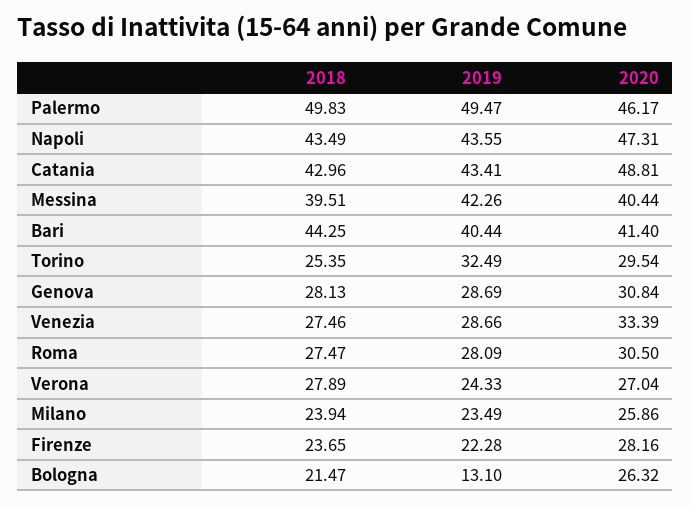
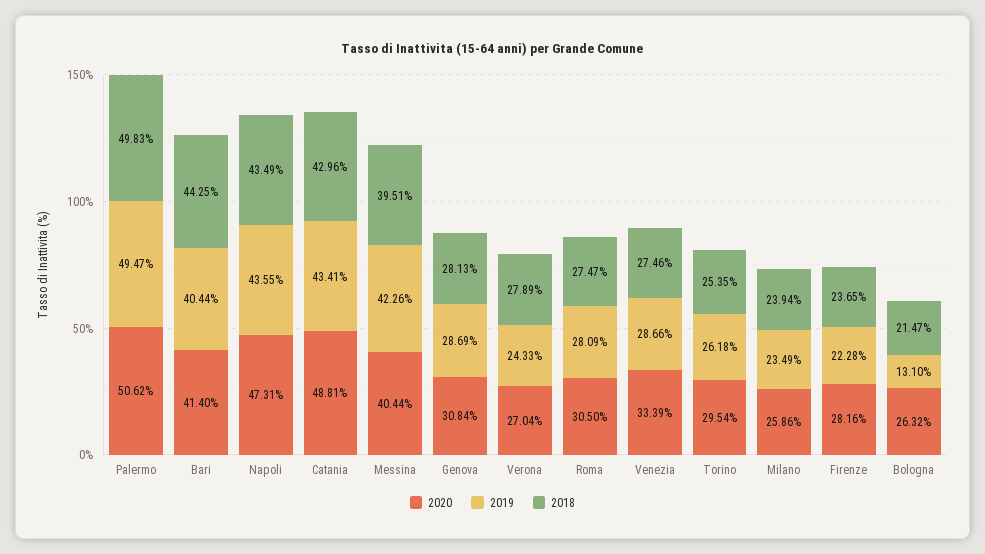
2020, Palermo: 46.17 -> 50.62
2019, Torino: 32.49 -> 26.18

